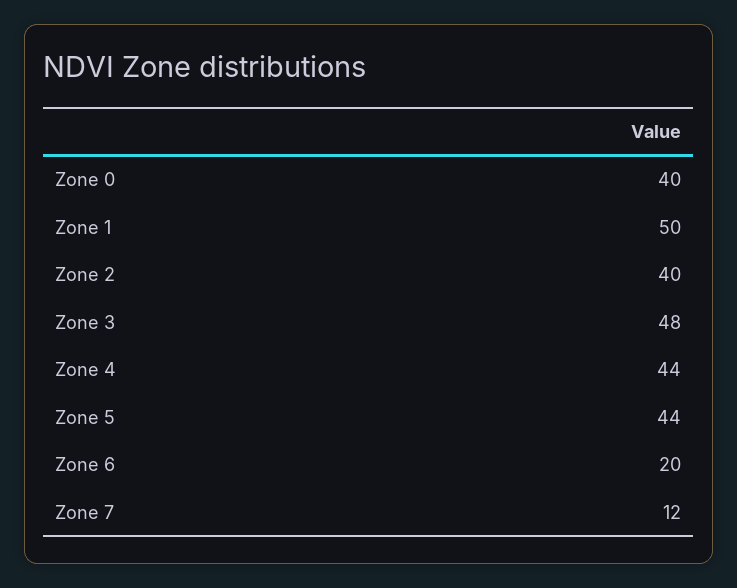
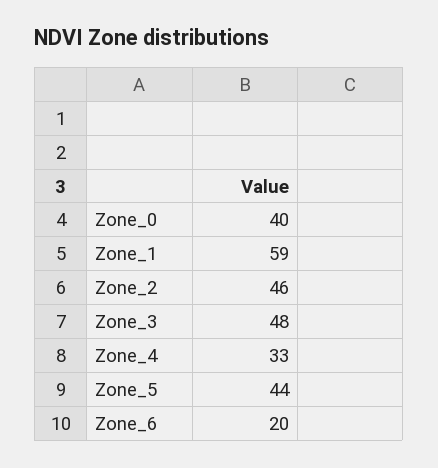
Zone 1: 50 -> 59
Zone 2: 40 -> 46
Zone 4: 44 -> 33
Zone 7: 12 -> none

